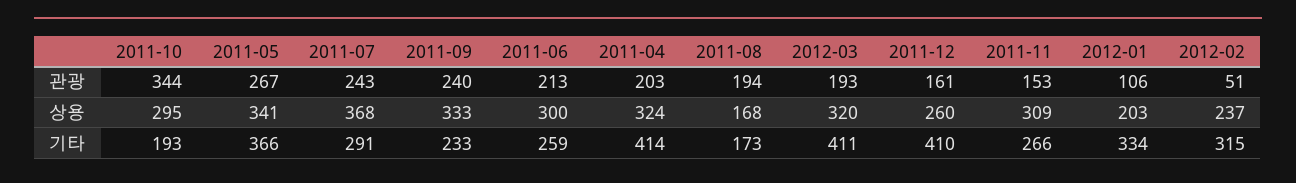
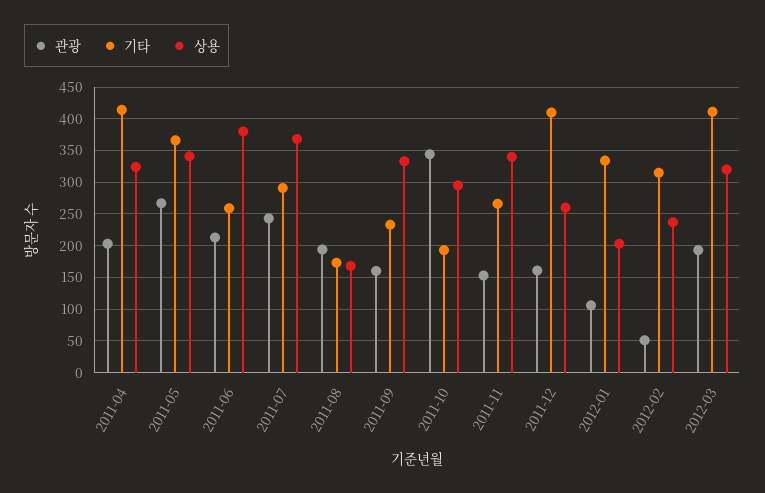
관광, 2011-09: 240 -> 160
상용, 2011-06: 300 -> 380
상용, 2011-11: 309 -> 340

